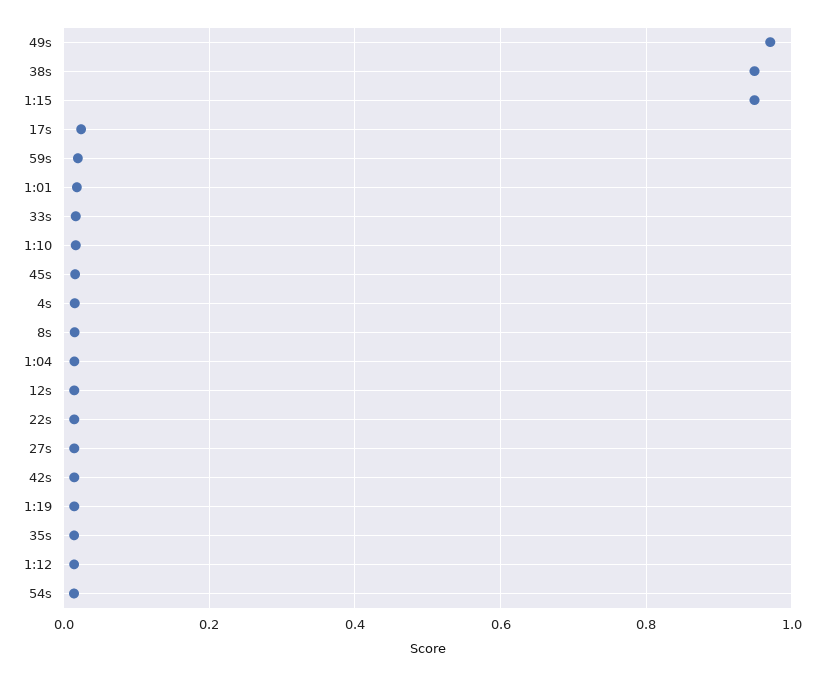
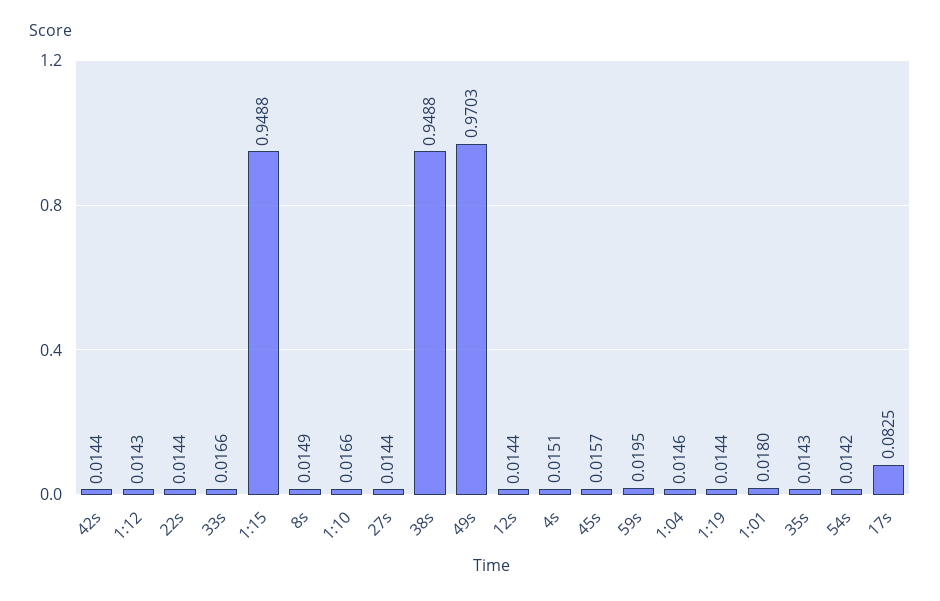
17s: 0.02 -> 0.0825

